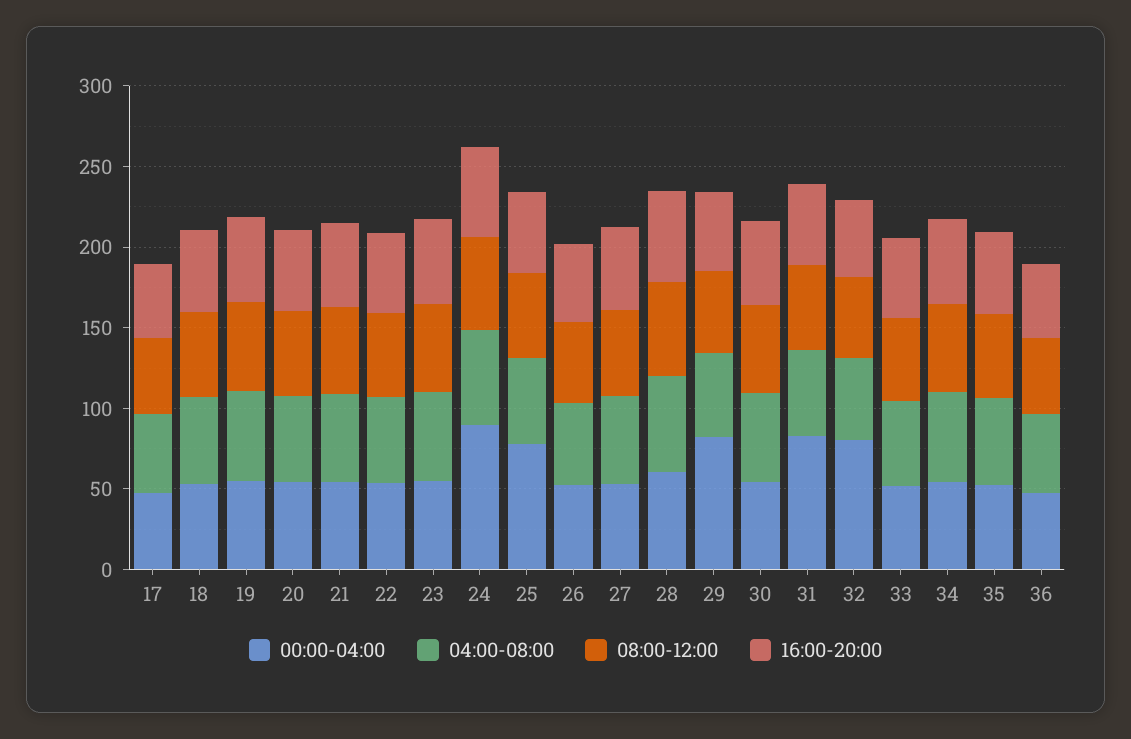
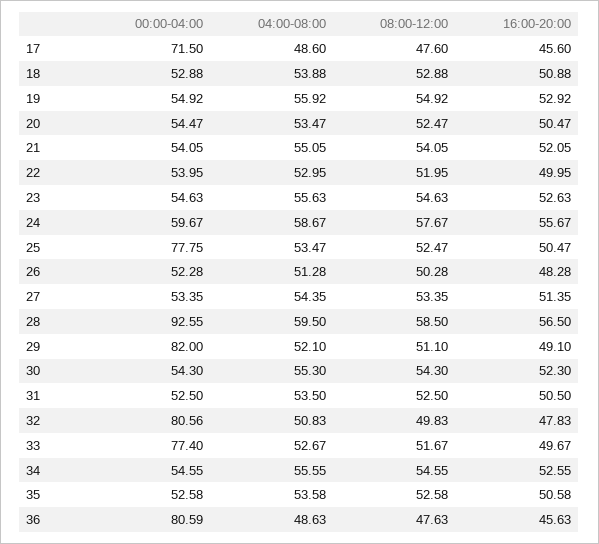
00:00-04:00, 17: 50 -> 71.5
00:00-04:00, 24: 90 -> 59.67
00:00-04:00, 28: 60 -> 92.55
00:00-04:00, 31: 80 -> 52.5
00:00-04:00, 33: 50 -> 77.4
00:00-04:00, 36: 50 -> 80.59

